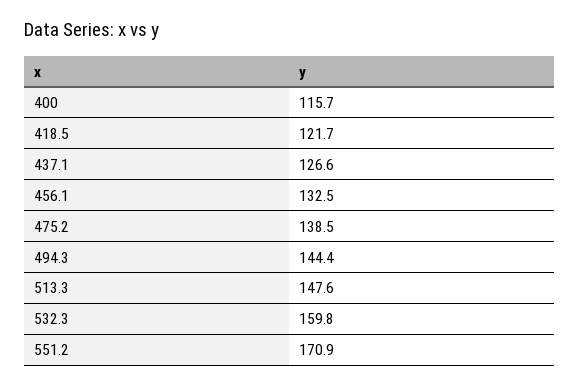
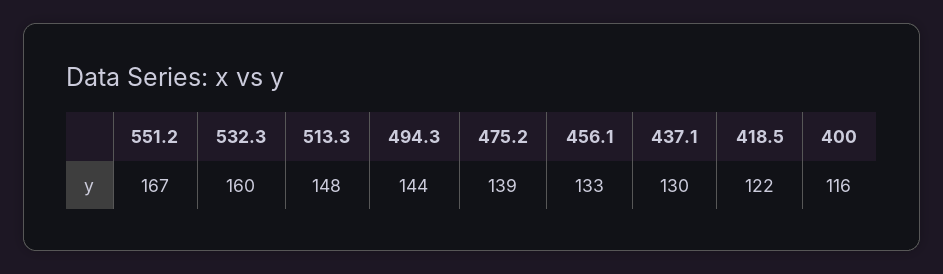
437.1: 126.6 -> 130
551.2: 170.9 -> 167

